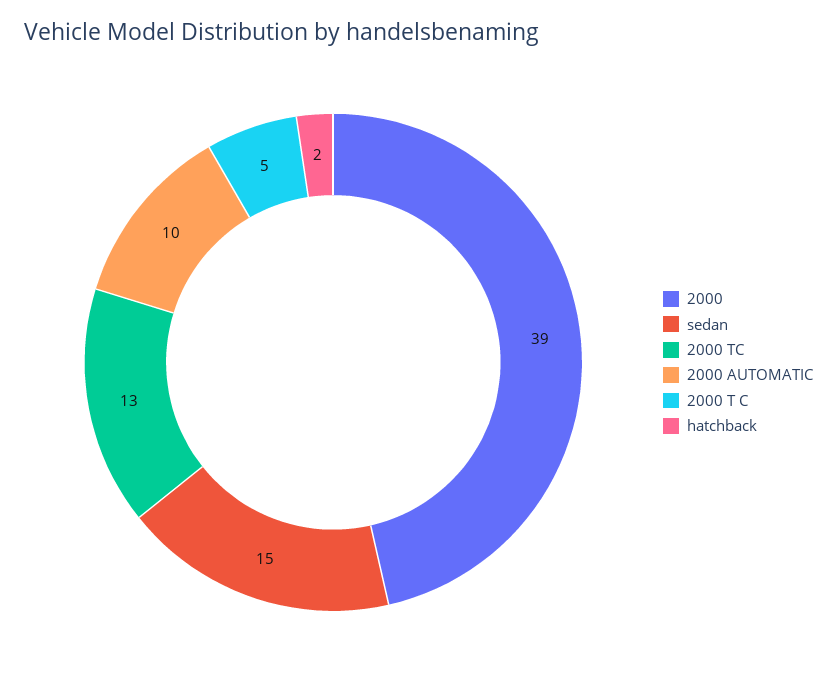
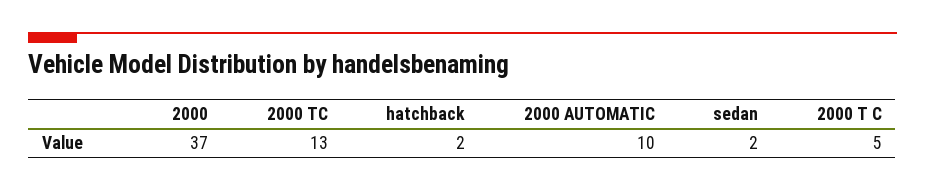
2000: 39 -> 37
sedan: 15 -> 2

